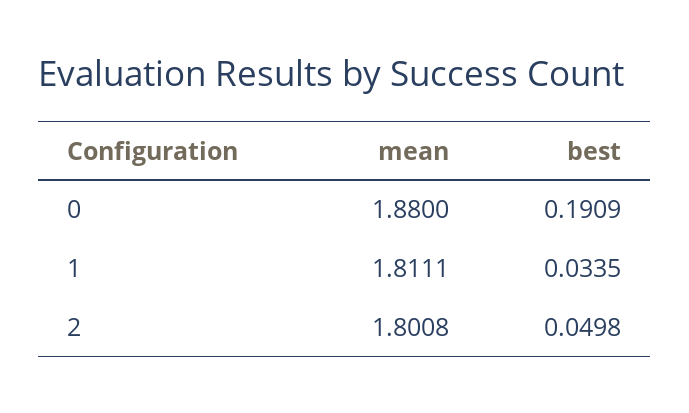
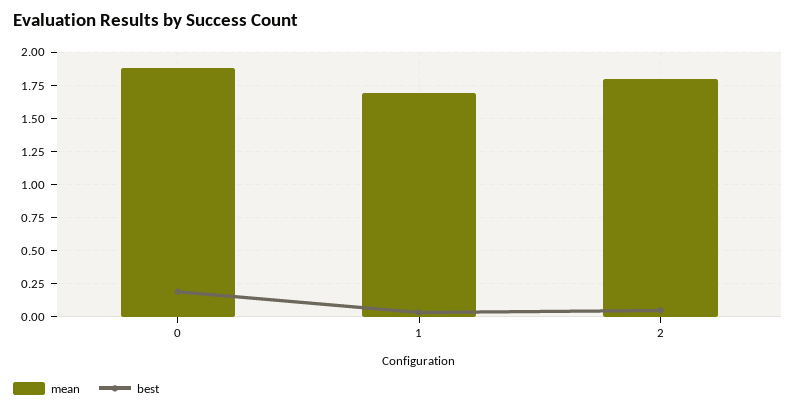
mean, 1: 1.8111 -> 1.7

